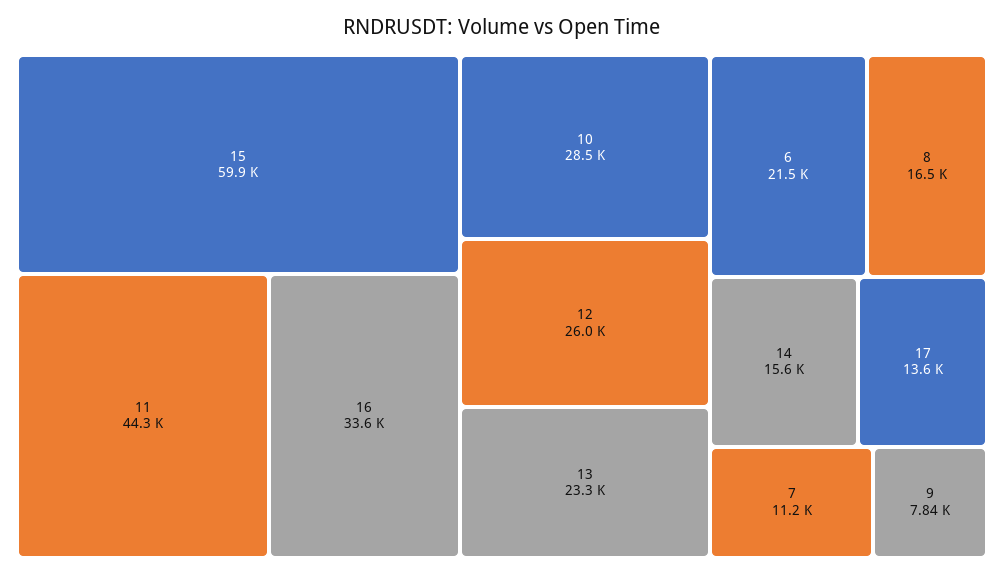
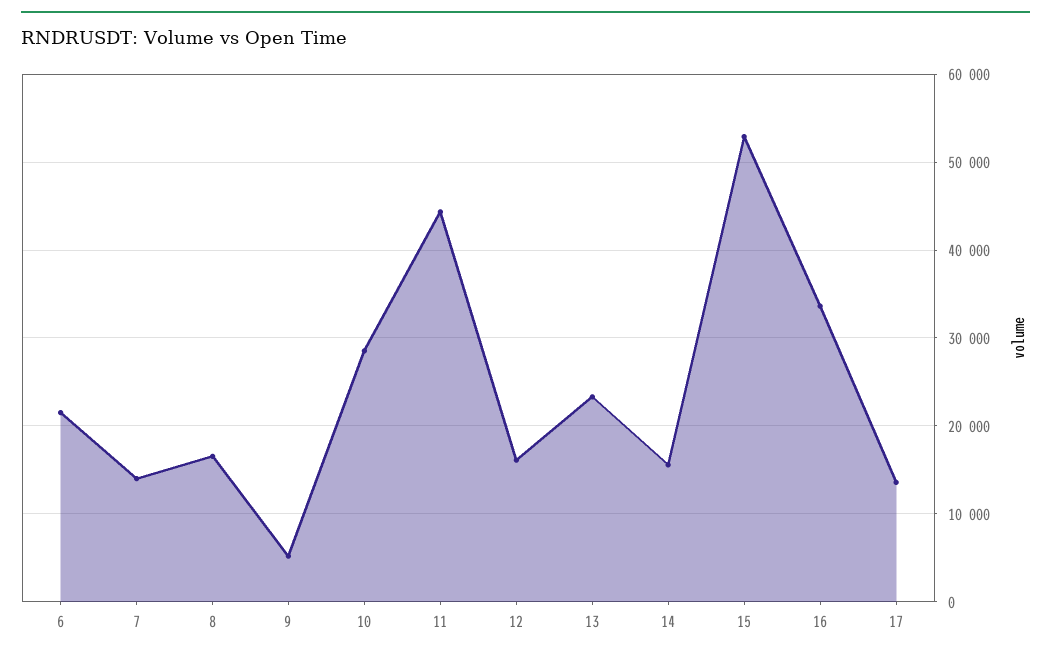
15: 59900 -> 53000
12: 26000 -> 16000
7: 11200 -> 14000
9: 7840 -> 5000

